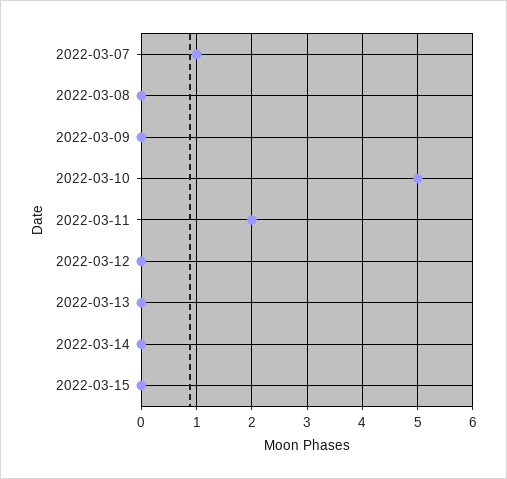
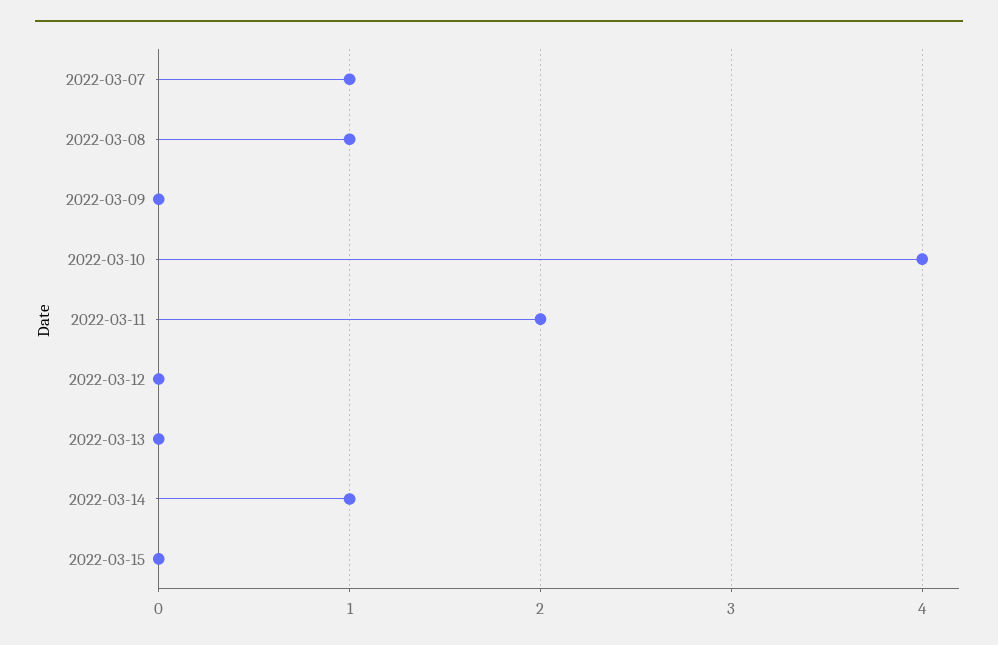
2022-03-08: 0 -> 1
2022-03-10: 5 -> 4
2022-03-14: 0 -> 1

